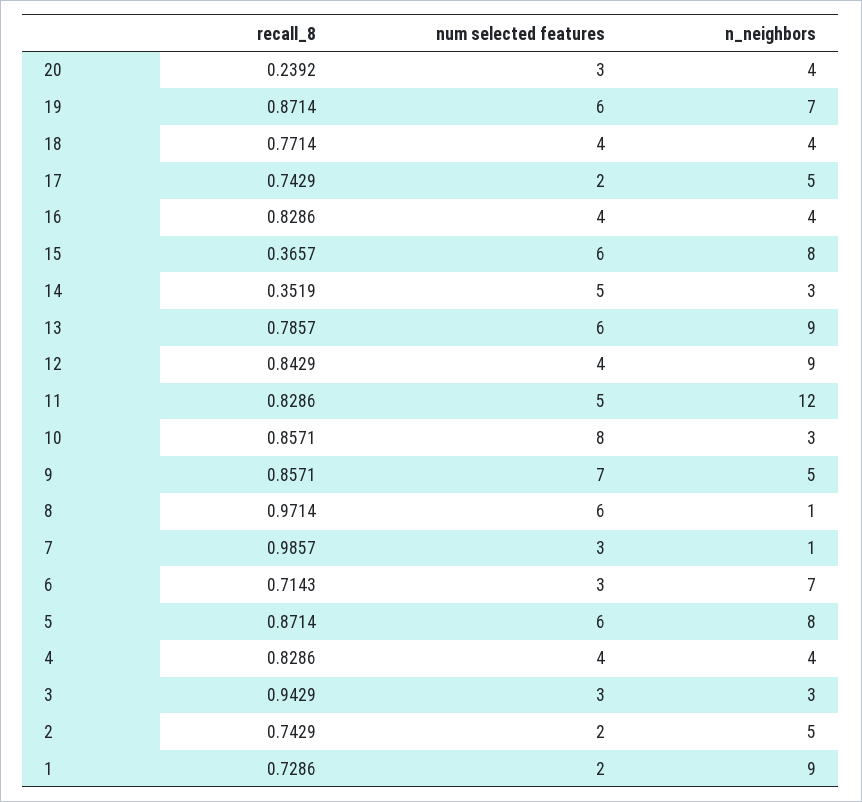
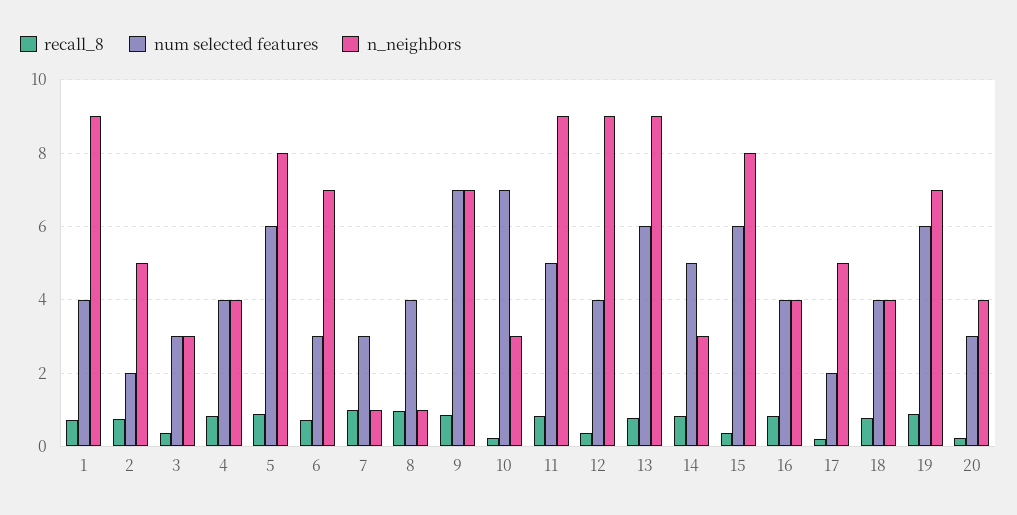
recall_8, 17: 0.7429 -> 0.2
recall_8, 14: 0.3519 -> 0.8
recall_8, 12: 0.8429 -> 0.4
n_neighbors, 11: 12 -> 9
recall_8, 10: 0.8571 -> 0.2
num selected features, 10: 8 -> 7
n_neighbors, 9: 5 -> 7
num selected features, 8: 6 -> 4
recall_8, 3: 0.9429 -> 0.4
num selected features, 1: 2 -> 4

